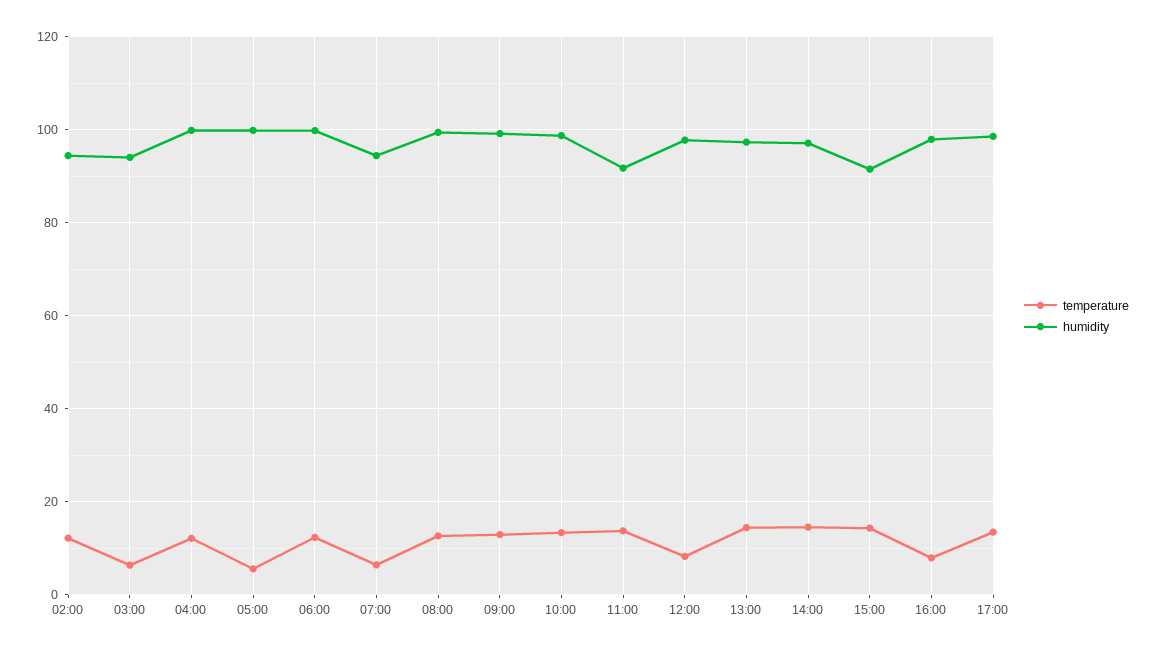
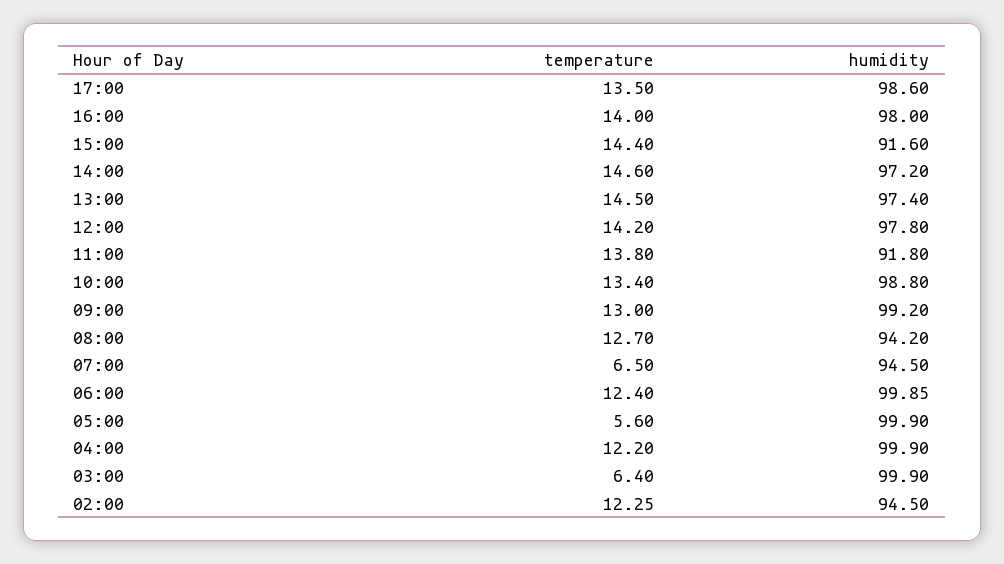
humidity, 03:00: 94 -> 99.9
humidity, 08:00: 100 -> 94.2
temperature, 12:00: 8 -> 14.2
temperature, 16:00: 8 -> 14

